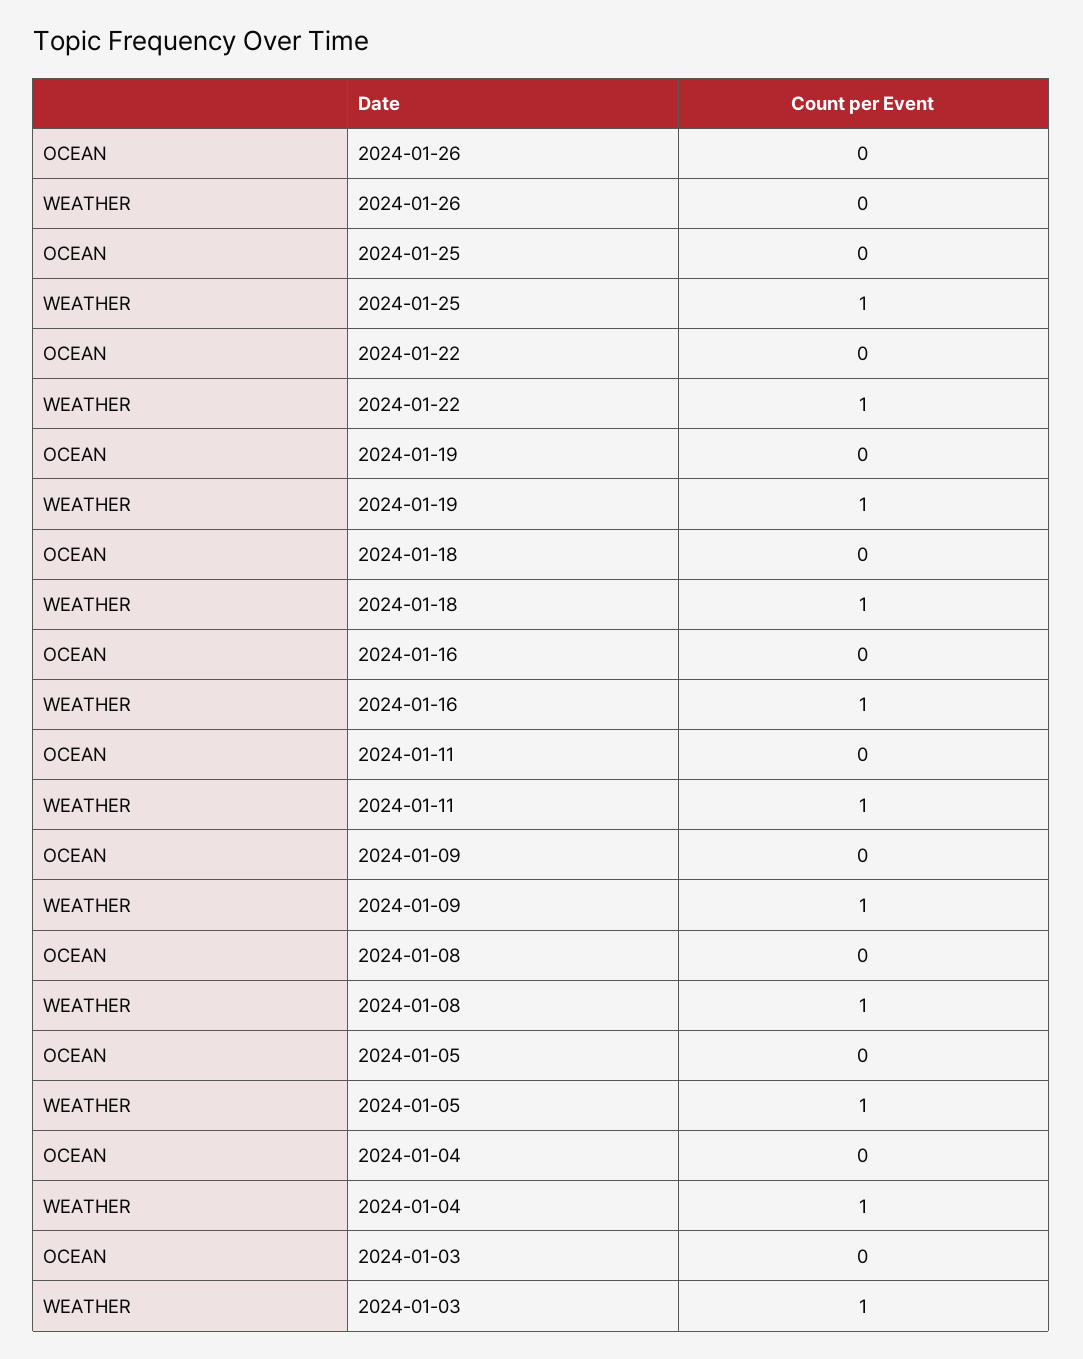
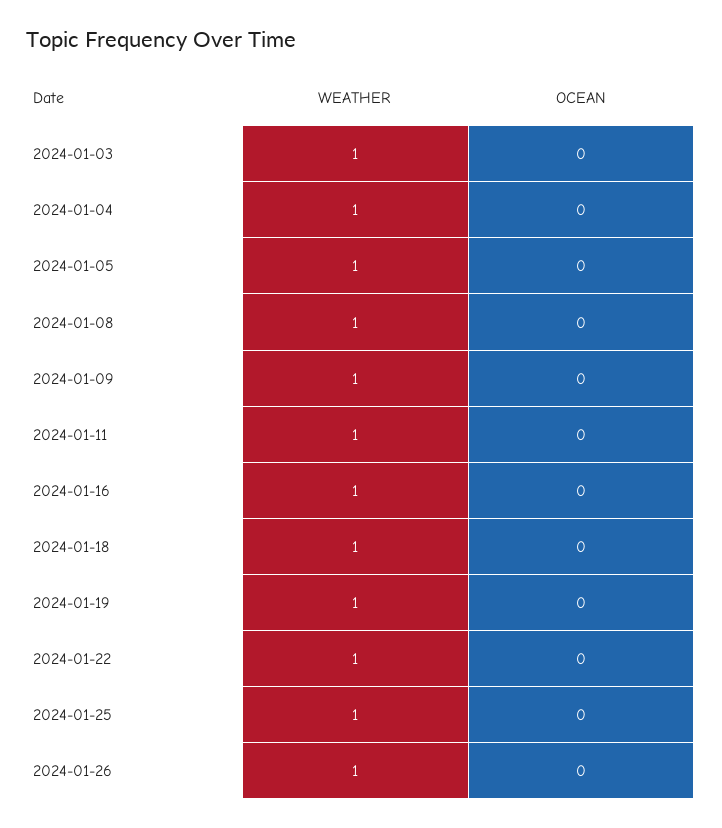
WEATHER, 2024-01-26: 0 -> 1

